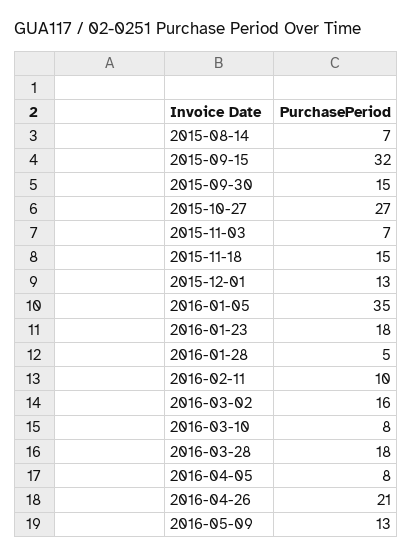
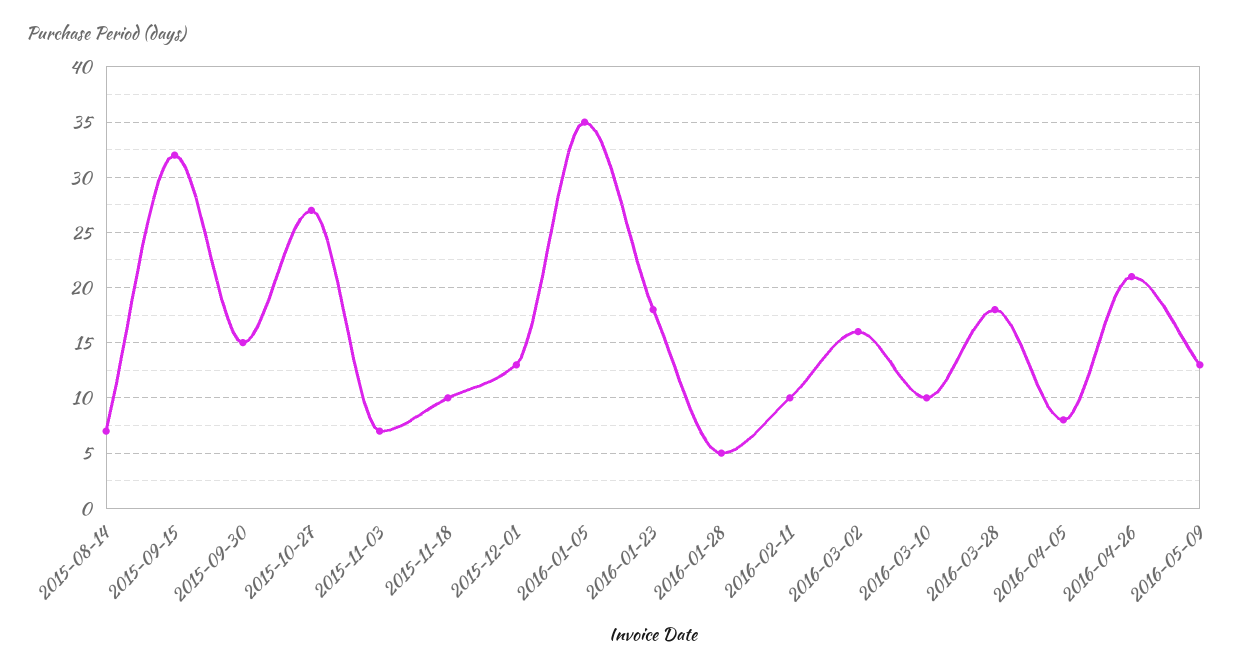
2015-11-18: 15 -> 10
2016-03-10: 8 -> 10

